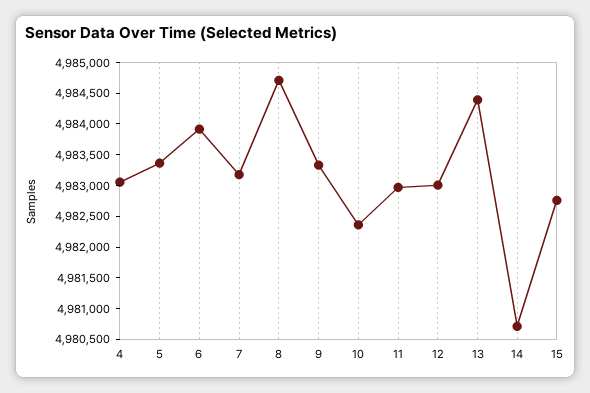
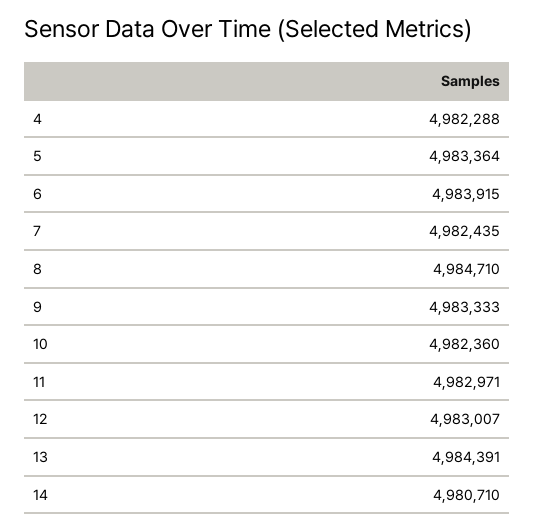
4: 4983000 -> 4982288
7: 4983250 -> 4982435
15: 4982750 -> none

